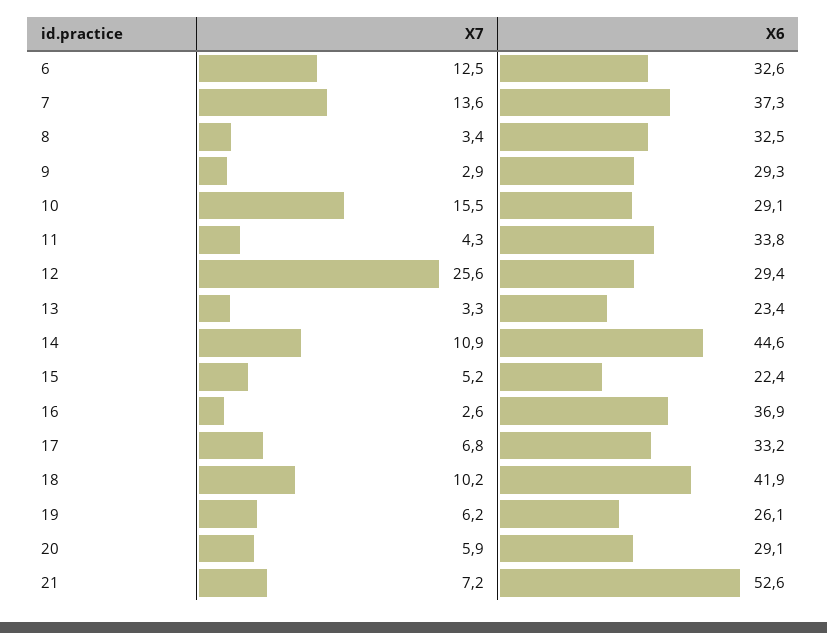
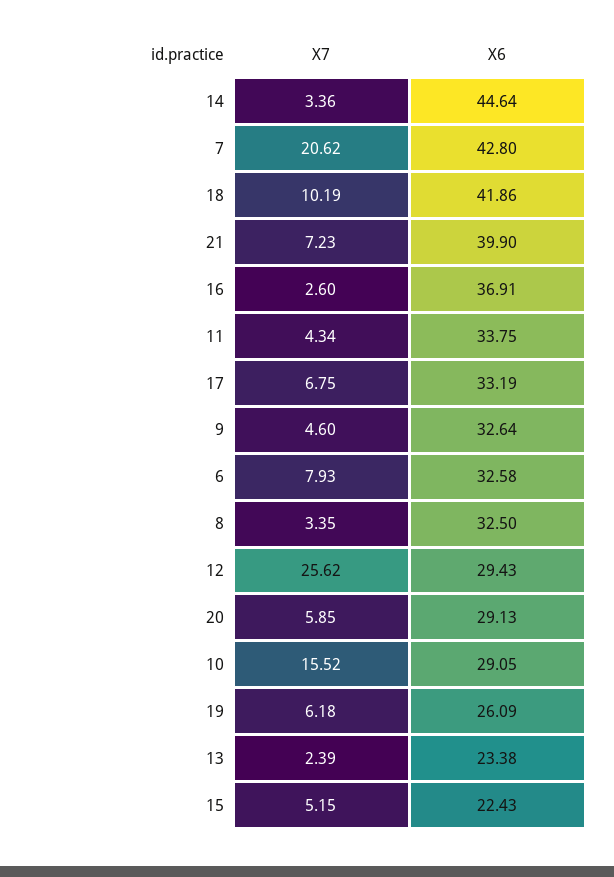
X7, 6: 12.5 -> 7.93
X7, 7: 13.6 -> 20.62
X6, 7: 37.3 -> 42.8
X7, 9: 2.9 -> 4.6
X6, 9: 29.3 -> 32.64
X7, 13: 3.3 -> 2.39
X7, 14: 10.9 -> 3.36
X6, 21: 52.6 -> 39.9

